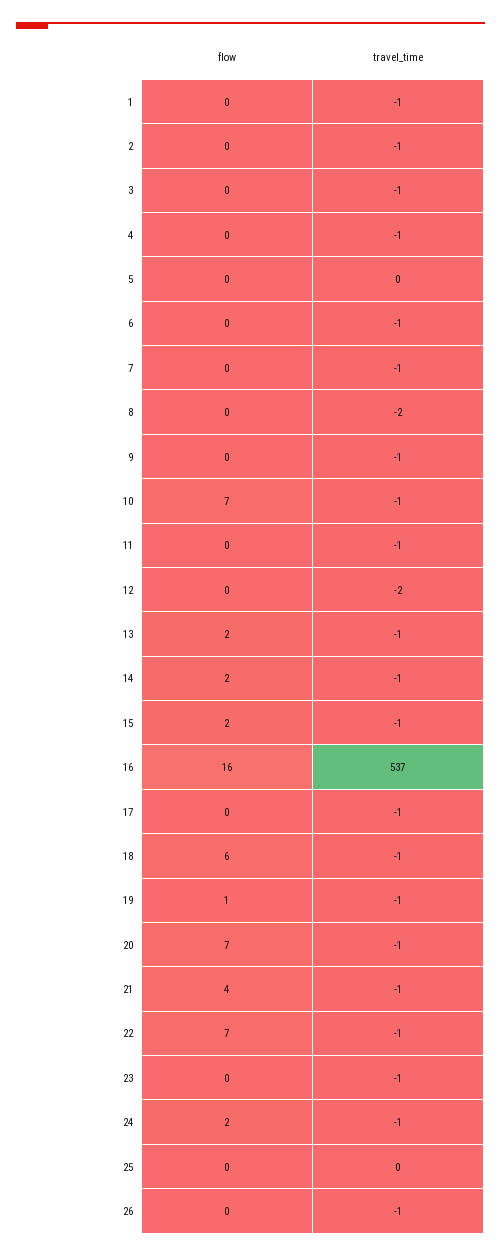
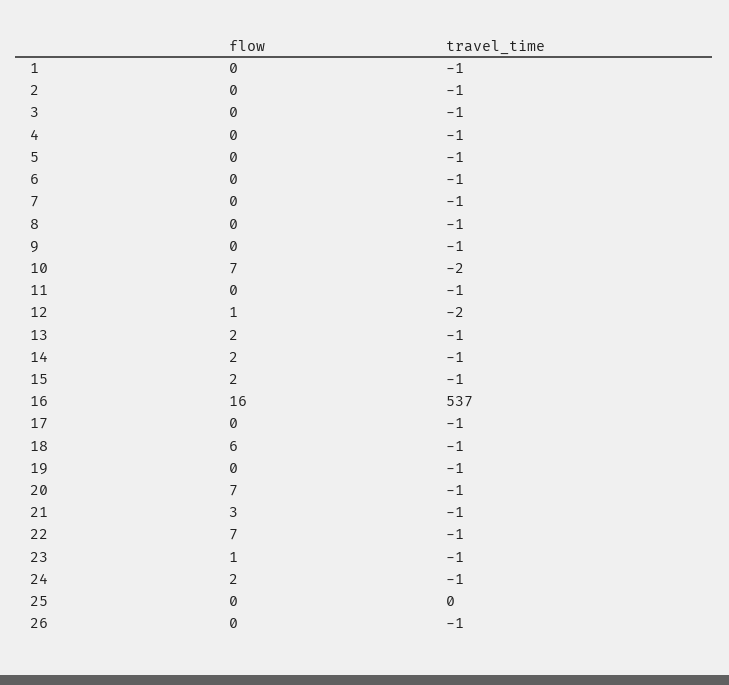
travel_time, 5: 0 -> -1
travel_time, 8: -2 -> -1
travel_time, 10: -1 -> -2
flow, 12: 0 -> 1
flow, 19: 1 -> 0
flow, 21: 4 -> 3
flow, 23: 0 -> 1

